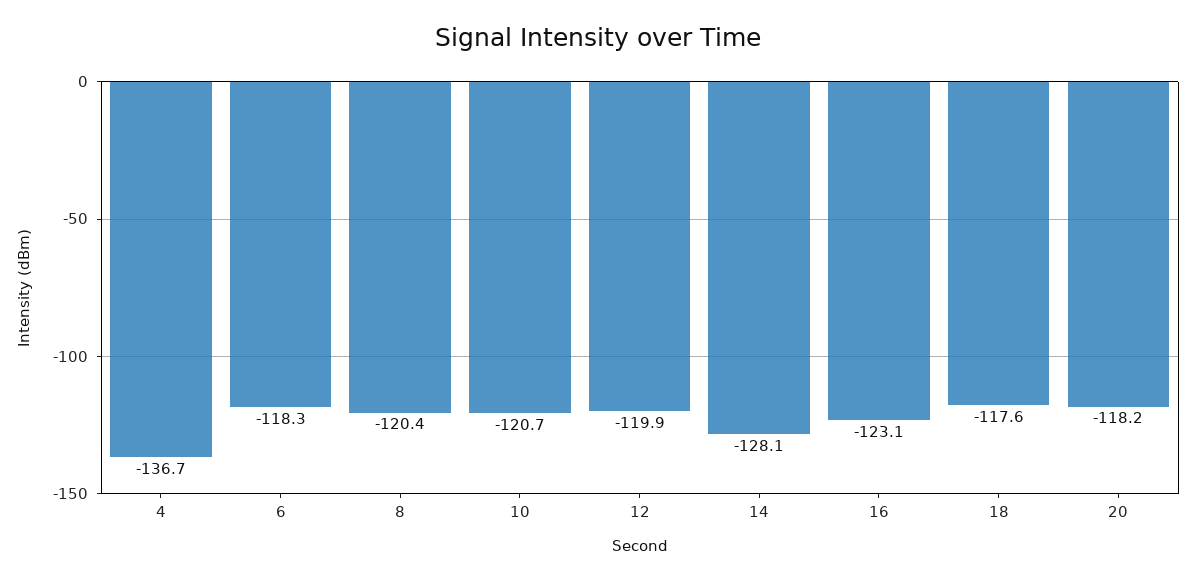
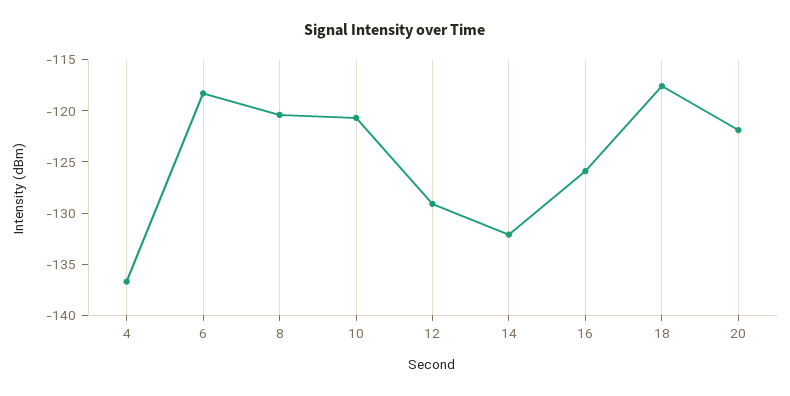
12: -119.9 -> -129
14: -128.1 -> -132
16: -123.1 -> -126
20: -118.2 -> -122

